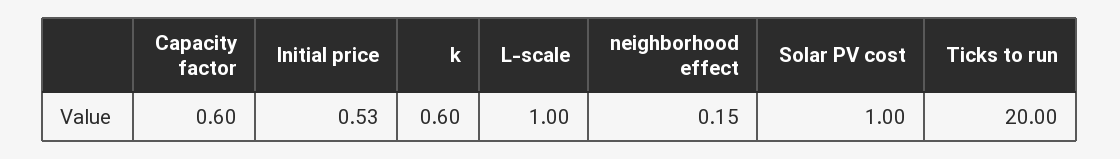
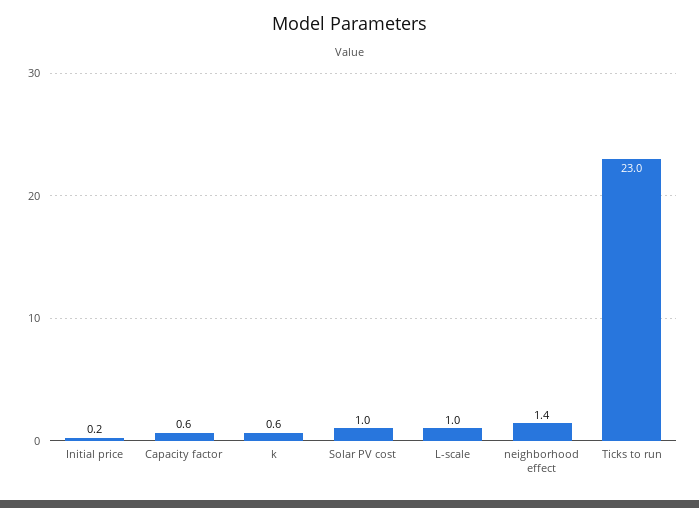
Initial price: 0.53 -> 0.2
neighborhood effect: 0.15 -> 1.4
Ticks to run: 20 -> 23

